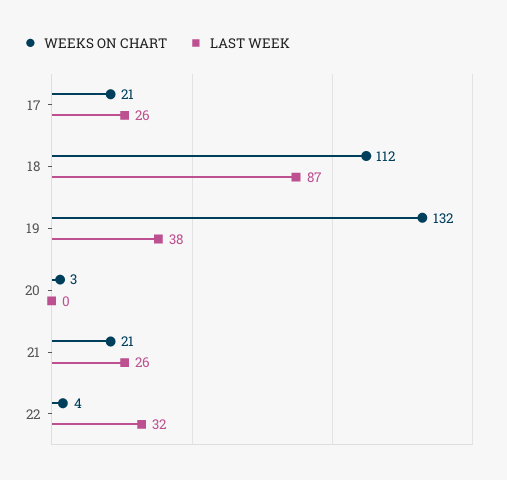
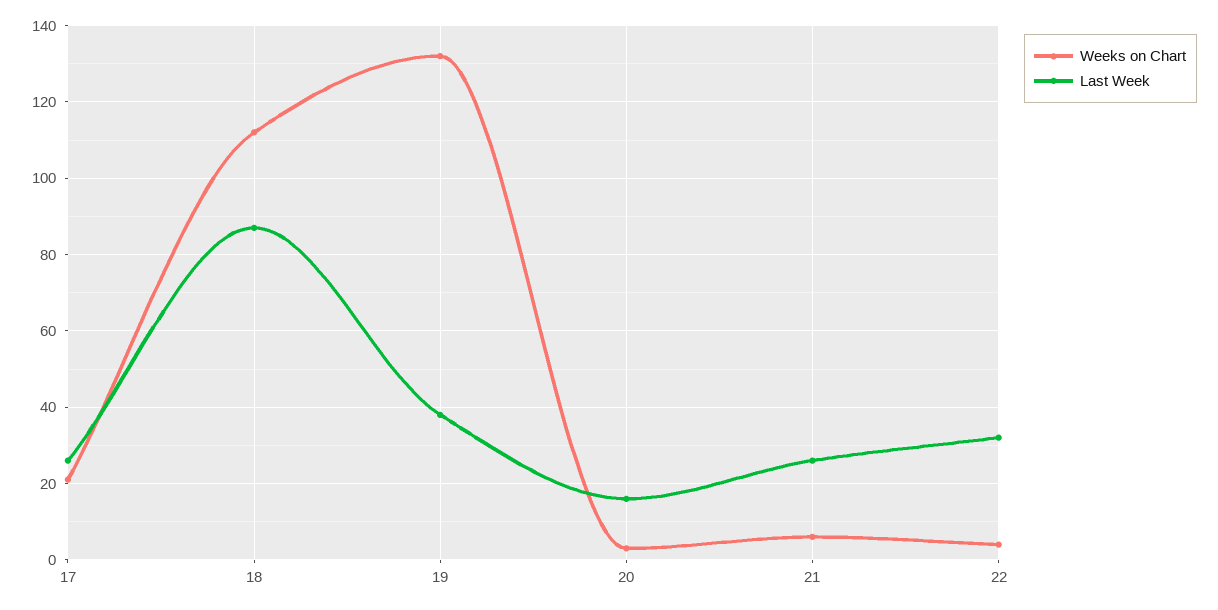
LAST WEEK, 20: 0 -> 15
WEEKS ON CHART, 21: 21 -> 5

